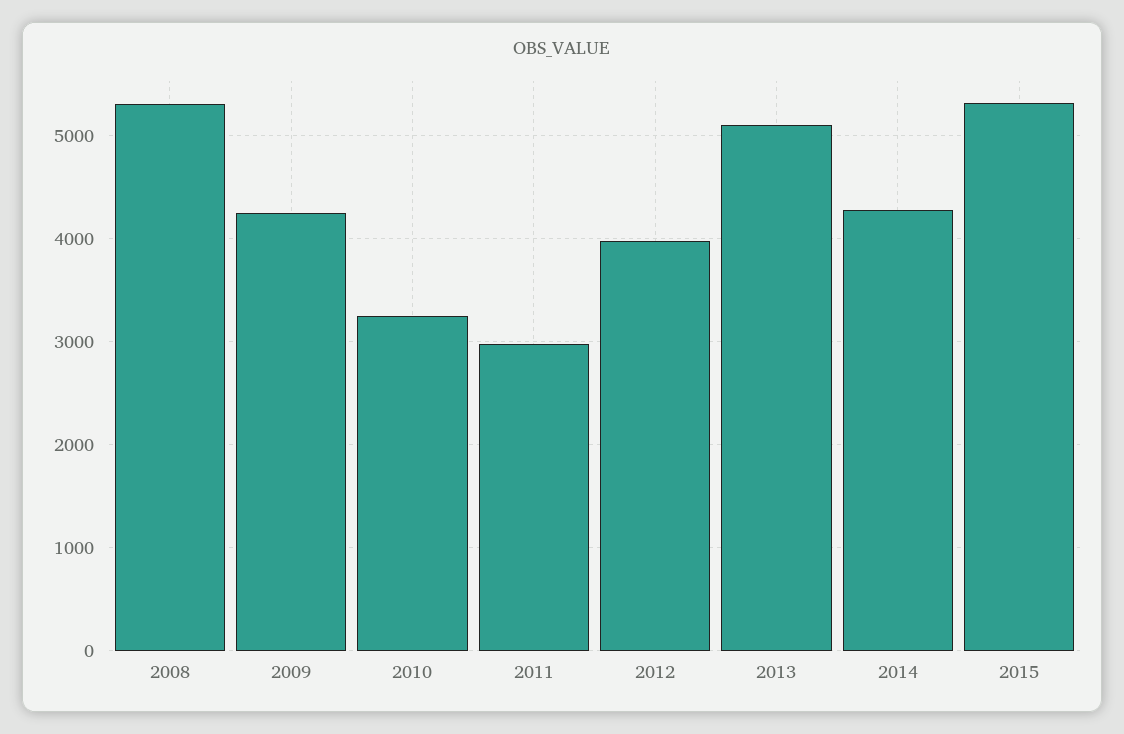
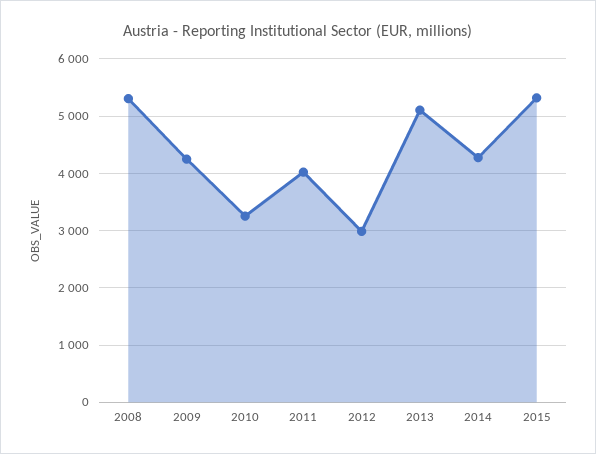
2011: 3000 -> 4000
2012: 4000 -> 3000

